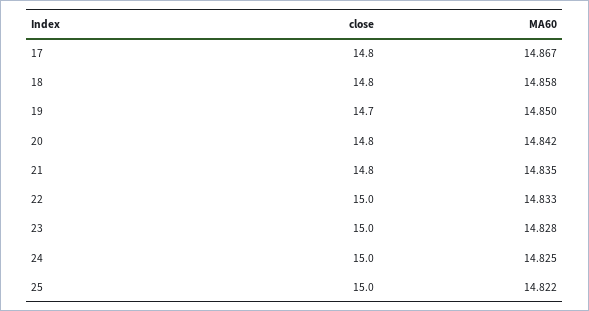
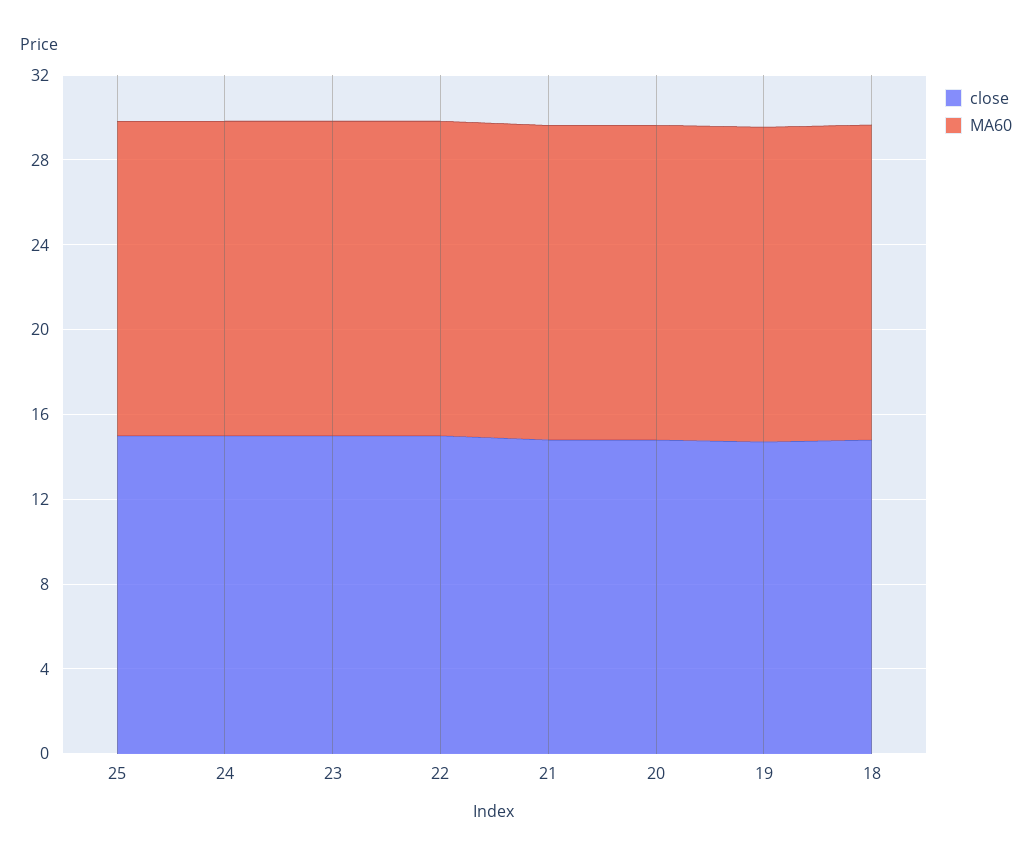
close, 17: 14.8 -> none
MA60, 17: 14.867 -> none

